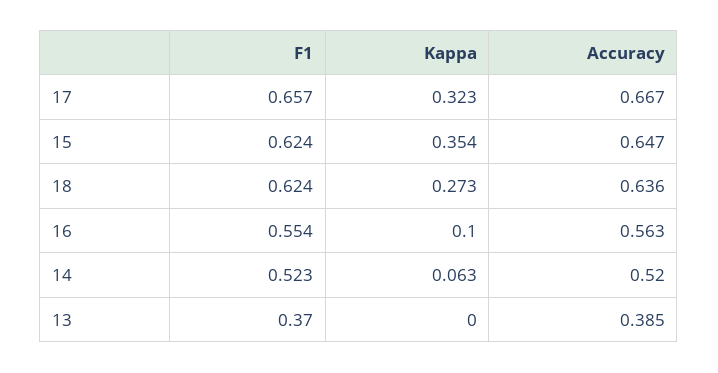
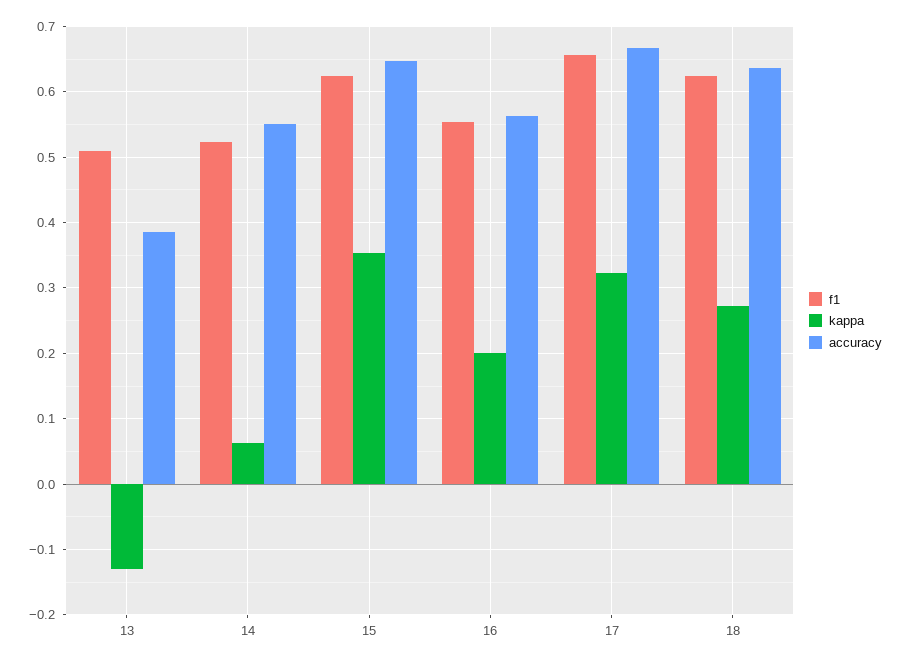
Kappa, 16: 0.1 -> 0.2
Accuracy, 14: 0.52 -> 0.55
F1, 13: 0.37 -> 0.51
Kappa, 13: 0 -> -0.13

